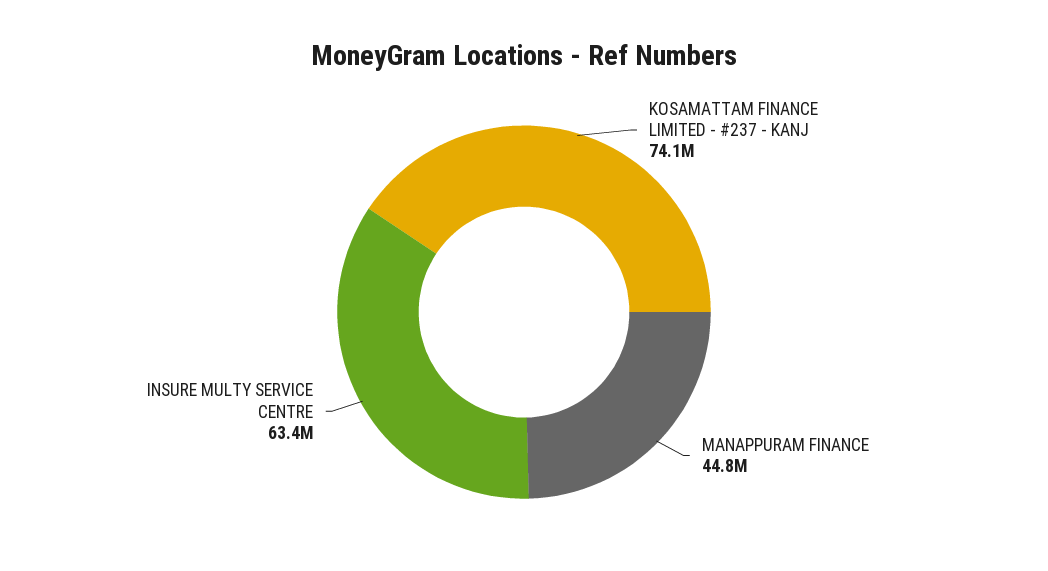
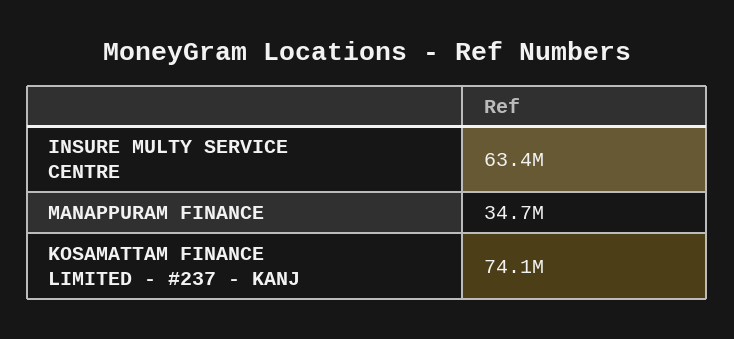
MANAPPURAM FINANCE: 44800000 -> 34700000

